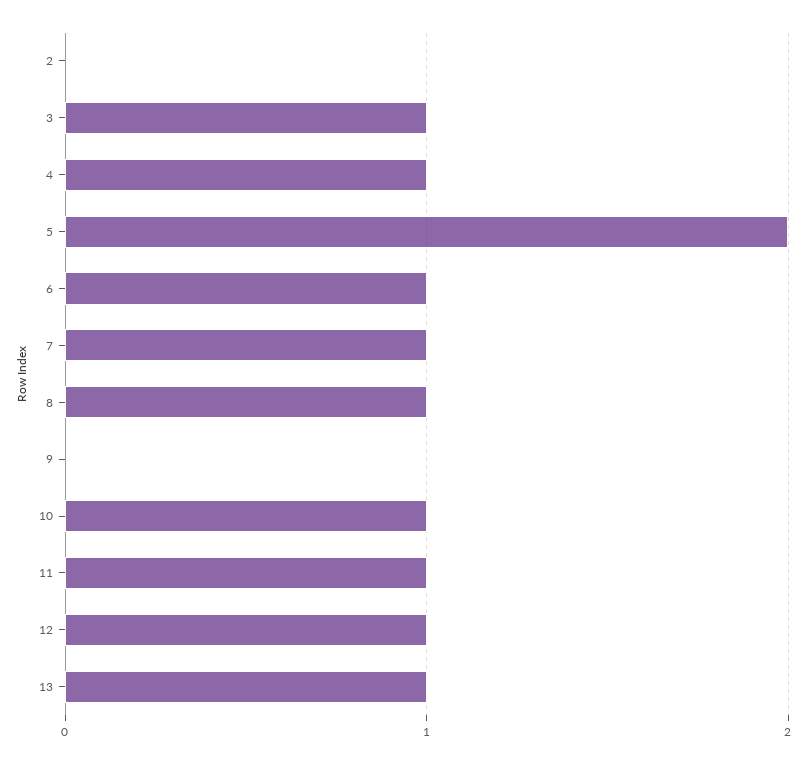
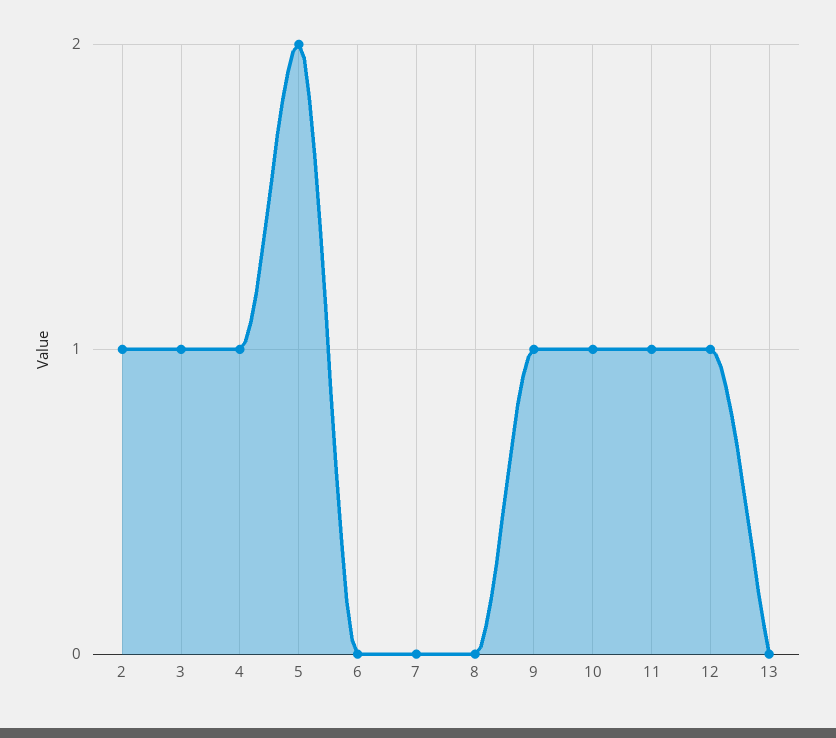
2: 0 -> 1
6: 1 -> 0
7: 1 -> 0
8: 1 -> 0
9: 0 -> 1
13: 1 -> 0

